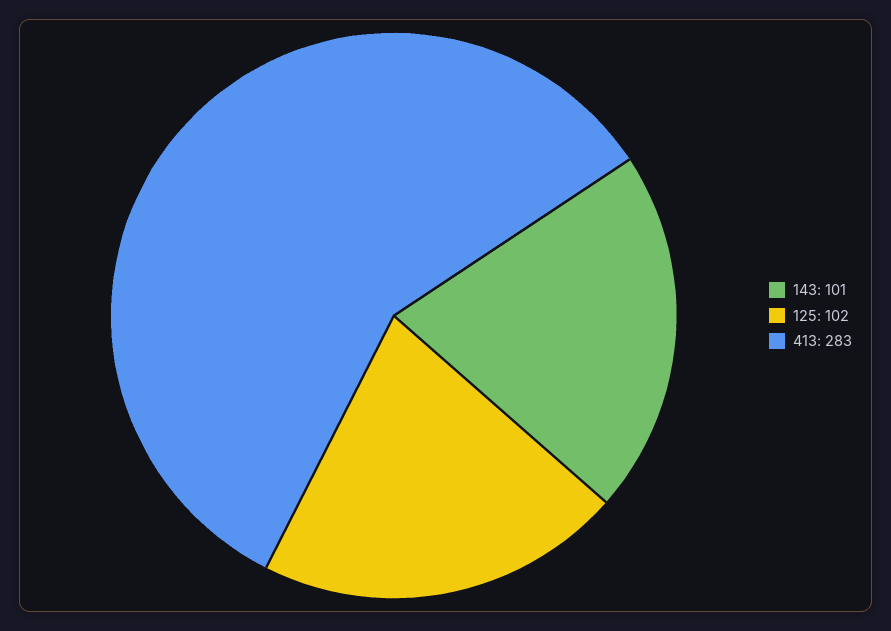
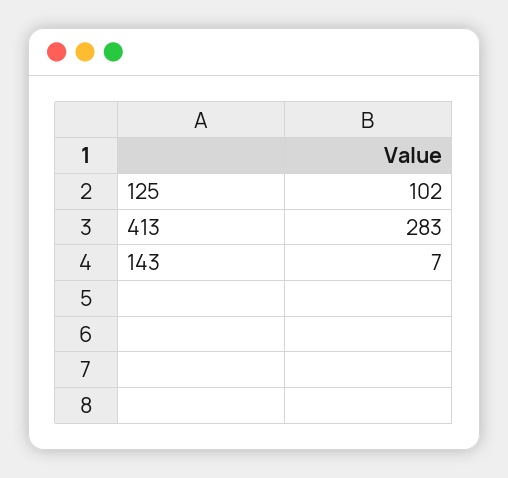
143: 101 -> 7

